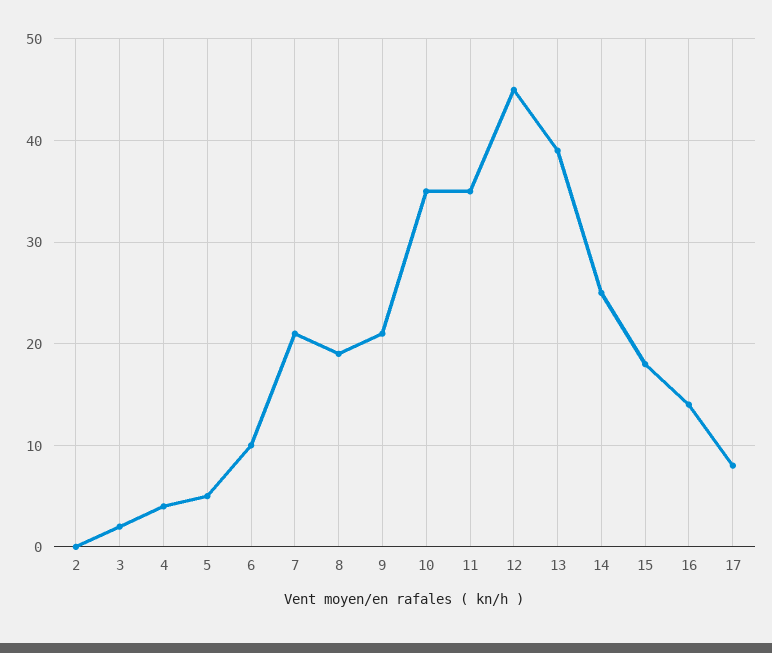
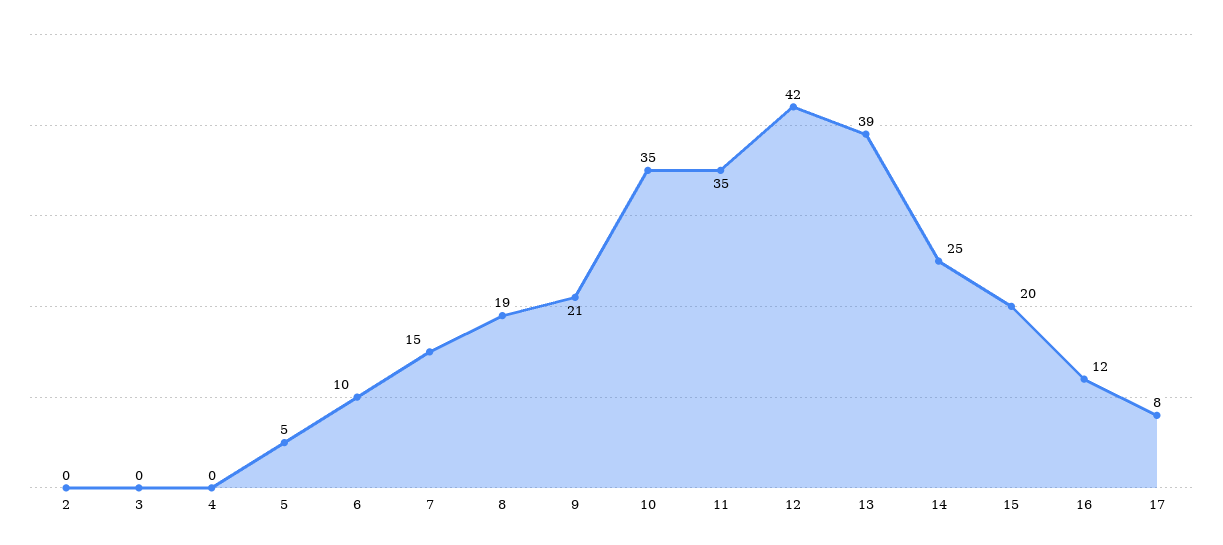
3: 2 -> 0
4: 4 -> 0
7: 21 -> 15
12: 45 -> 42
15: 18 -> 20
16: 14 -> 12

